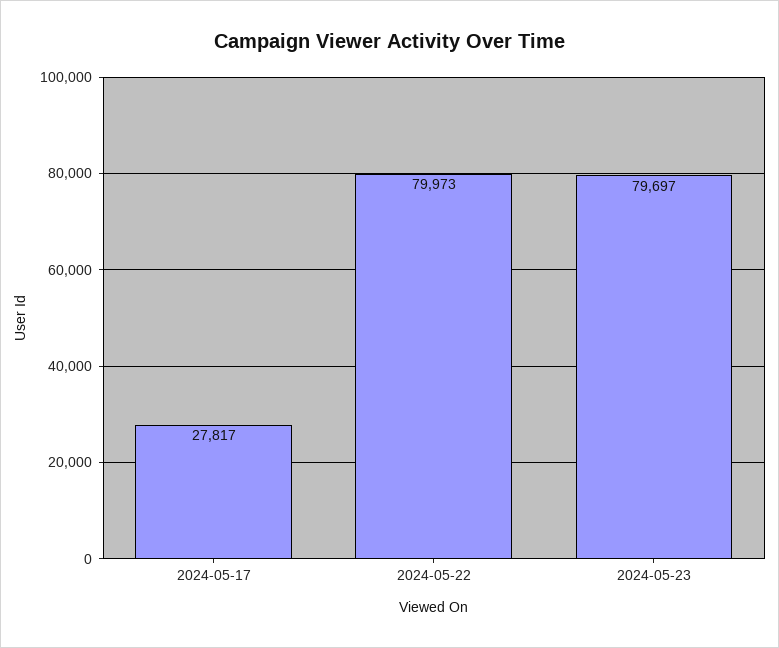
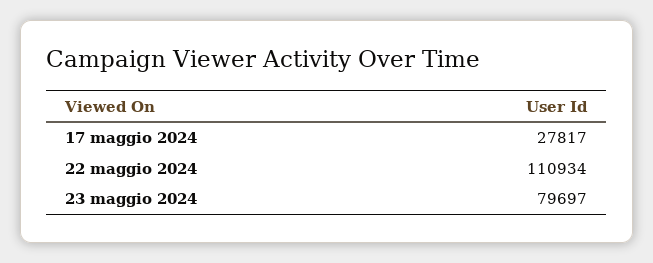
2024-05-22: 79973 -> 110934

